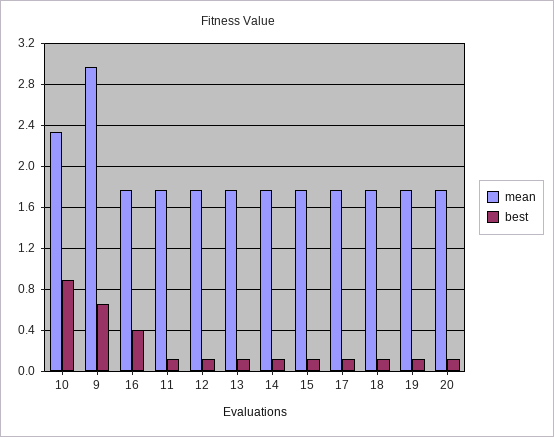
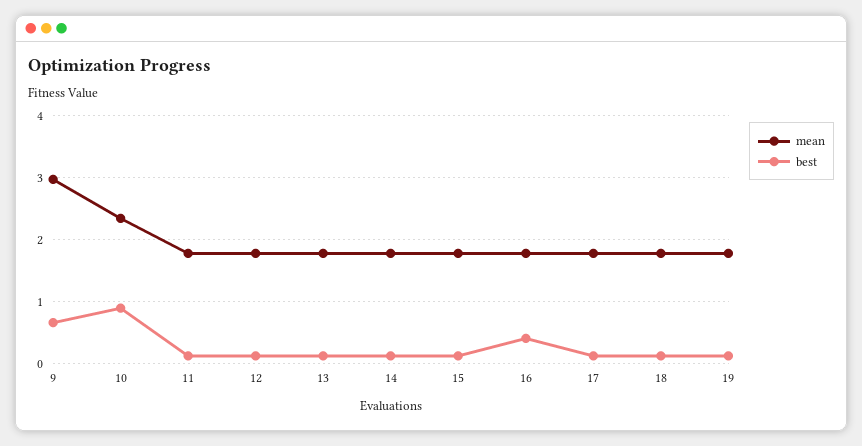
mean, 20: 1.8 -> none
best, 20: 0.1 -> none

